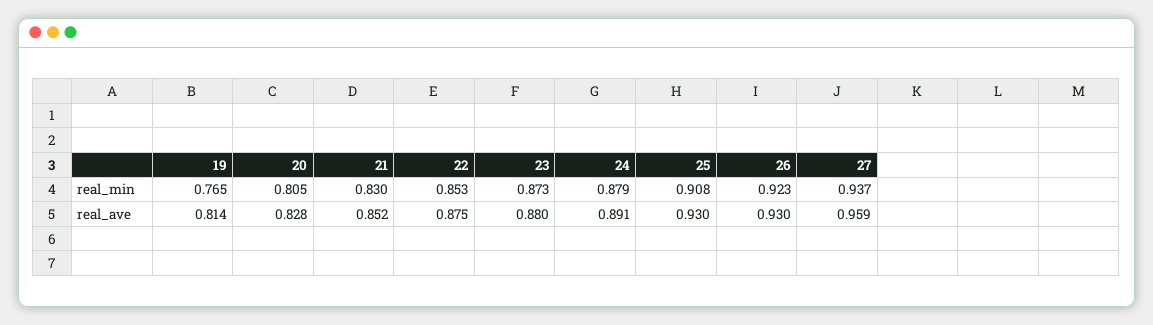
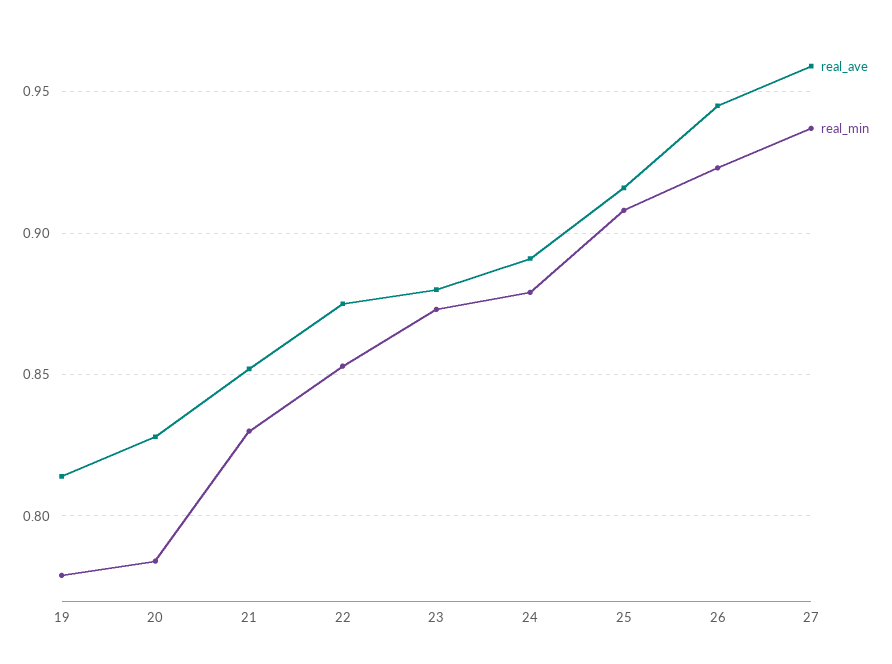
real_min, 19: 0.765 -> 0.78
real_min, 20: 0.805 -> 0.785
real_ave, 25: 0.93 -> 0.915
real_ave, 26: 0.93 -> 0.945

